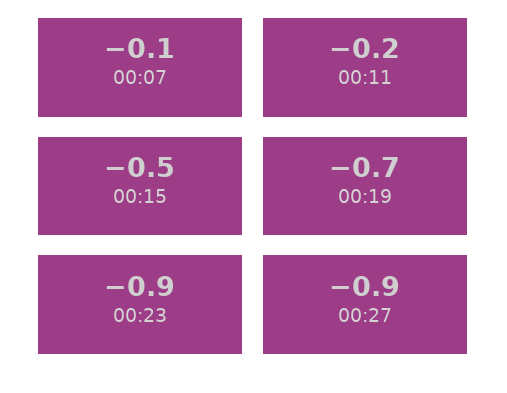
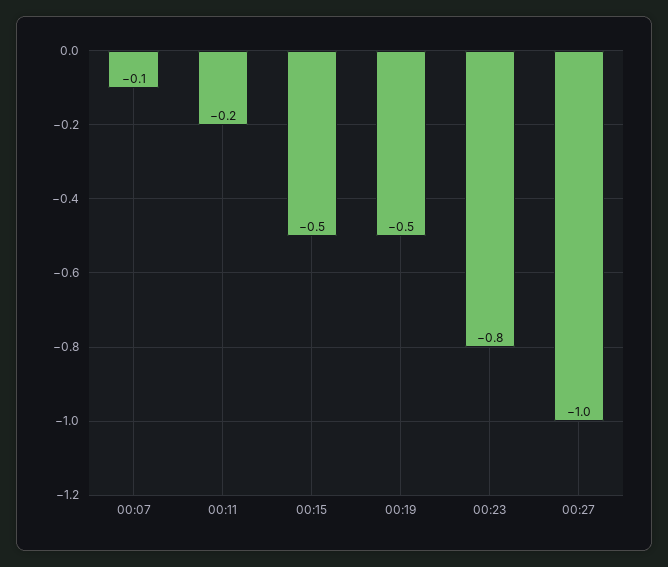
00:19: -0.7 -> -0.5
00:23: -0.9 -> -0.8
00:27: -0.9 -> -1

